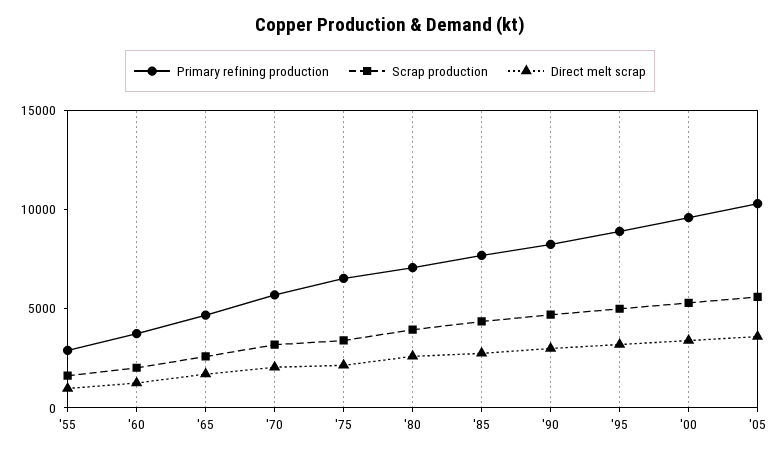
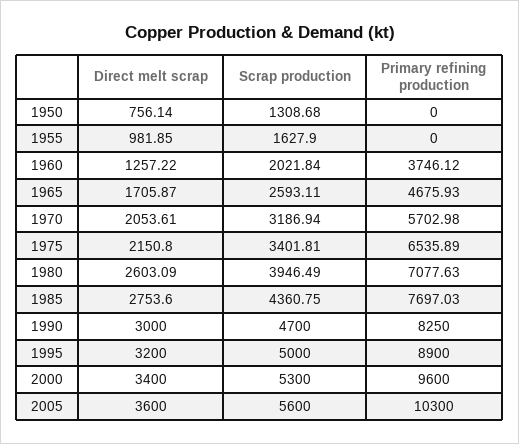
Primary refining production, '55: 3000 -> 0
Direct melt scrap, 1950: none -> 756.14
Scrap production, 1950: none -> 1308.68
Primary refining production, 1950: none -> 0

